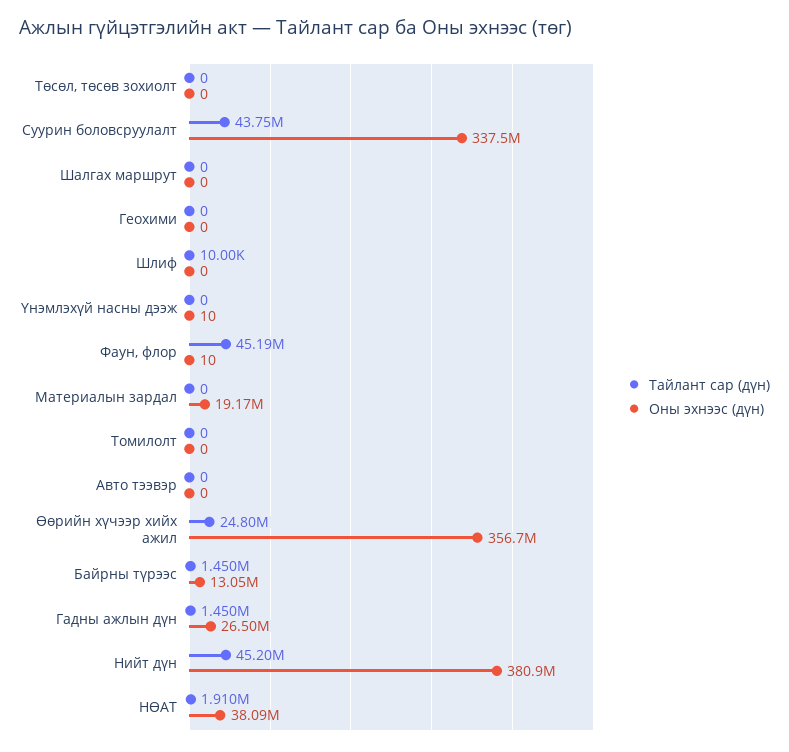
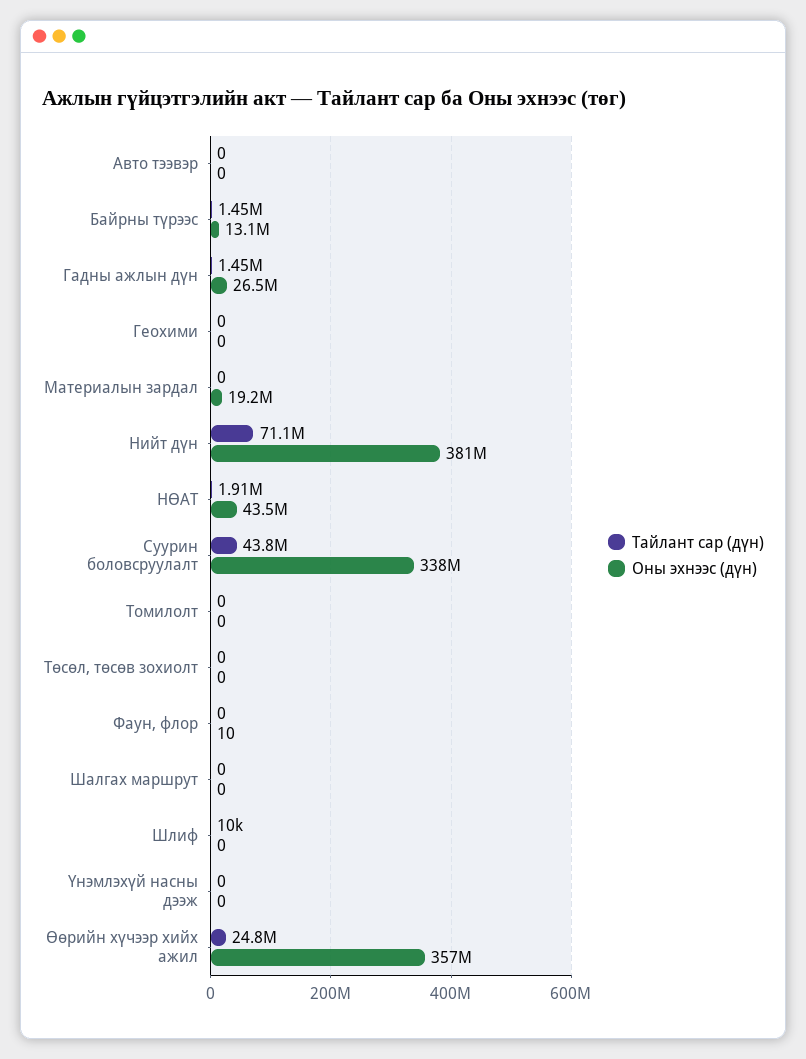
Оны эхнээс (дүн), Үнэмлэхүй насны дээж: 10 -> 0
Тайлант сар (дүн), Фаун, флор: 45190000 -> 0
Тайлант сар (дүн), Нийт дүн: 45200000 -> 71100000
Оны эхнээс (дүн), НӨАТ: 38090000 -> 43500000

